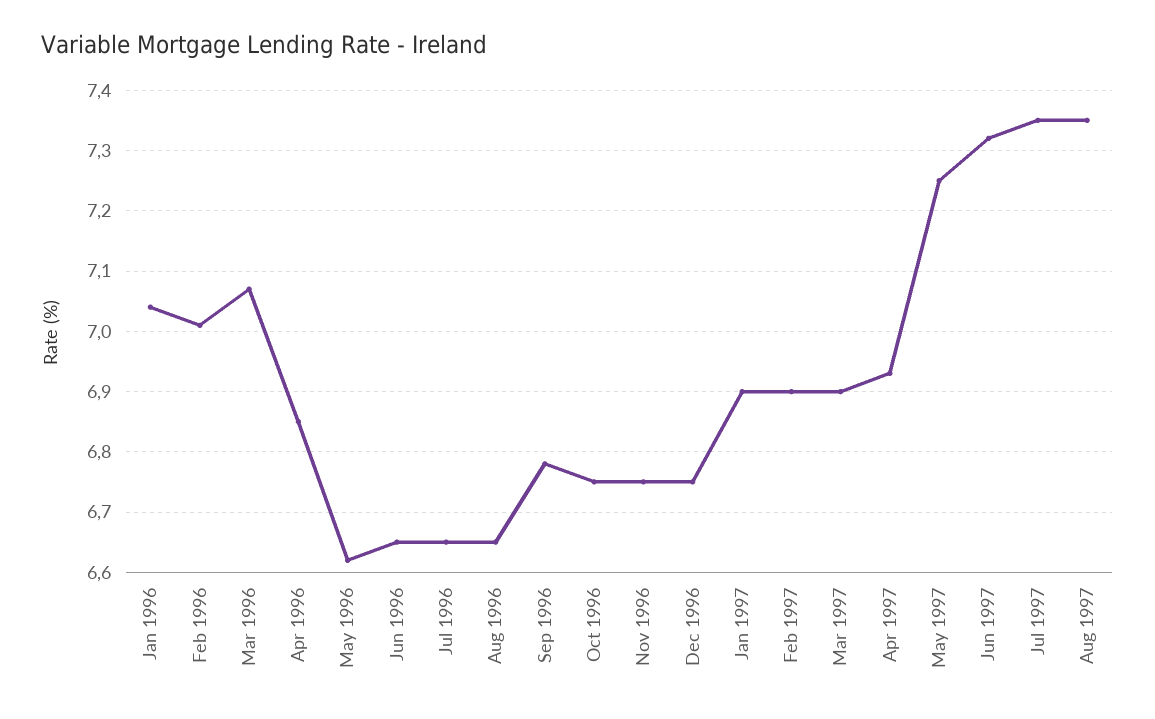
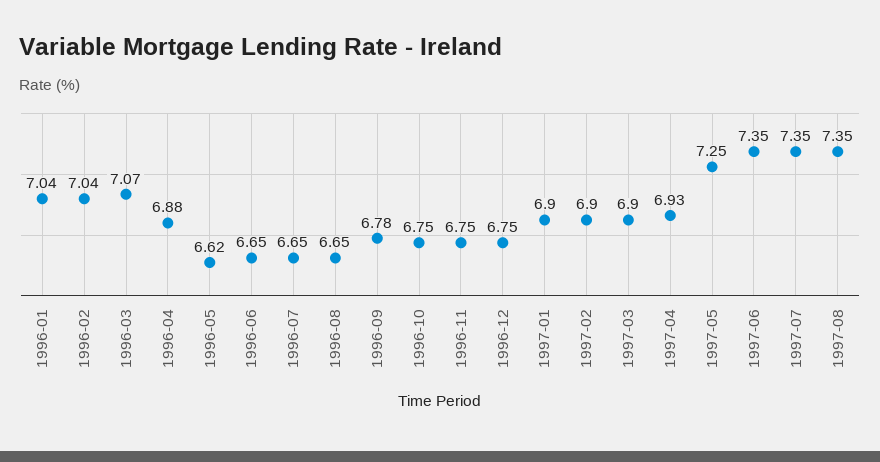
Feb 1996: 7.01 -> 7.04
Apr 1996: 6.85 -> 6.88
Jun 1997: 7.32 -> 7.35

